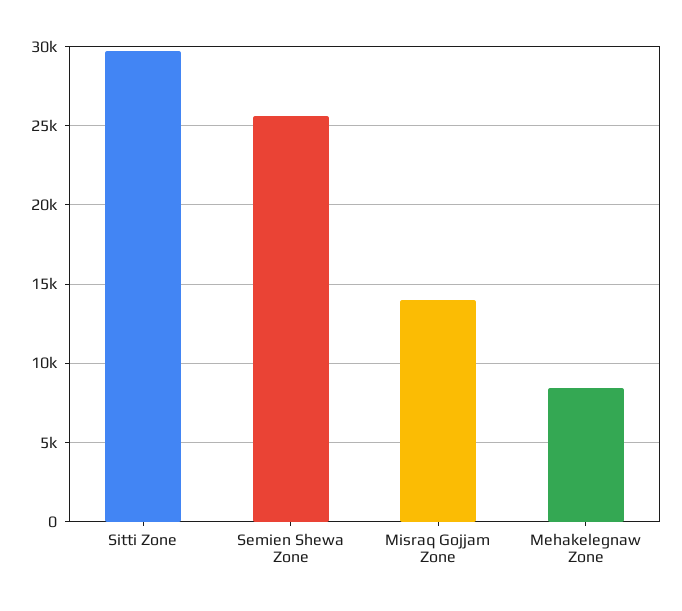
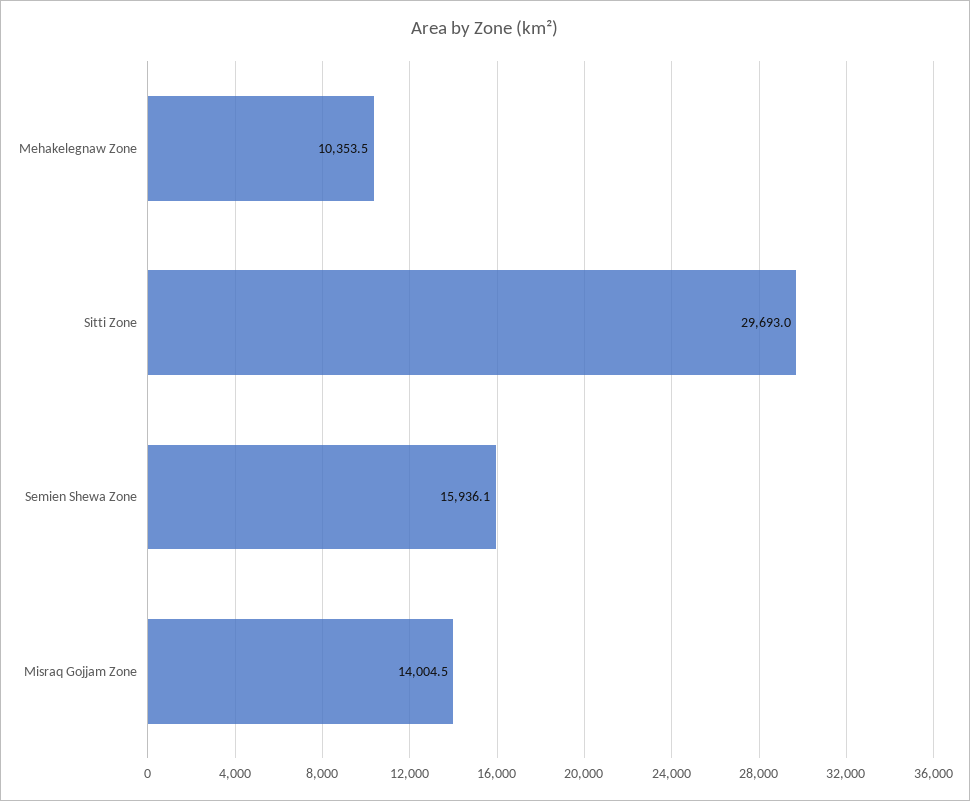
Semien Shewa Zone: 25500 -> 15936.1
Mehakelegnaw Zone: 8500 -> 10353.5

